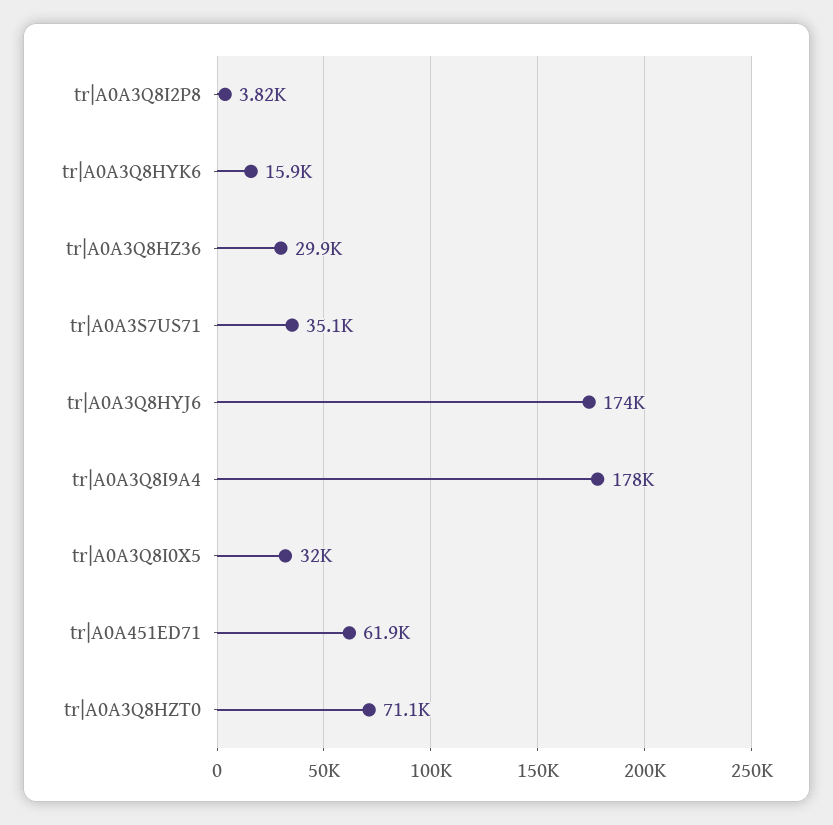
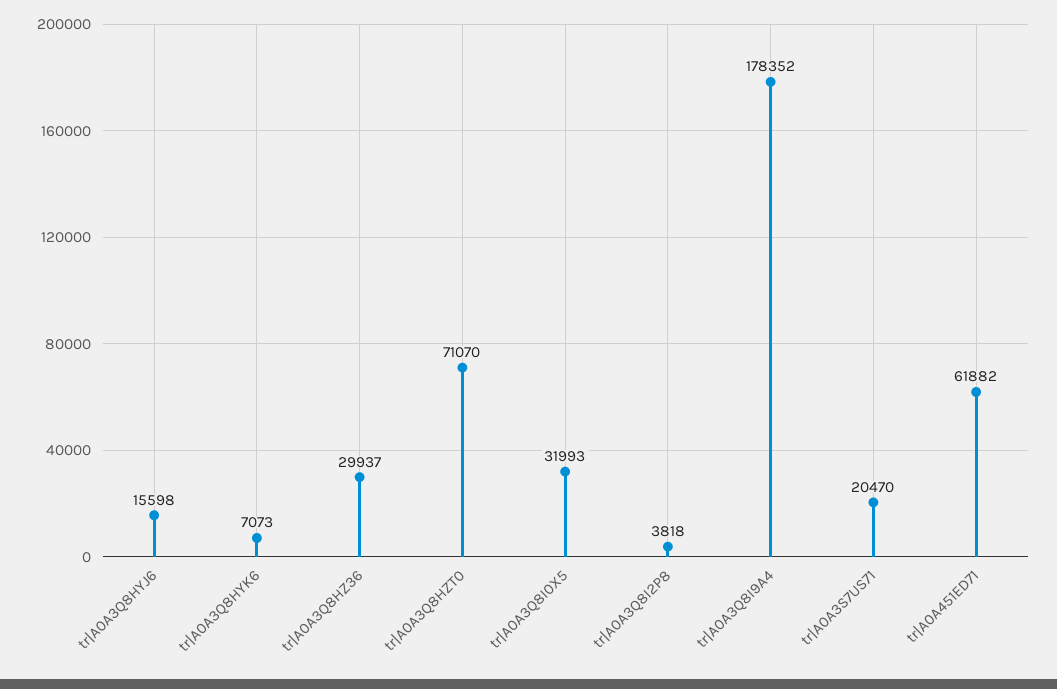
tr|A0A3Q8HYK6: 15900 -> 7073
tr|A0A3S7US71: 35100 -> 20470
tr|A0A3Q8HYJ6: 174000 -> 15598

